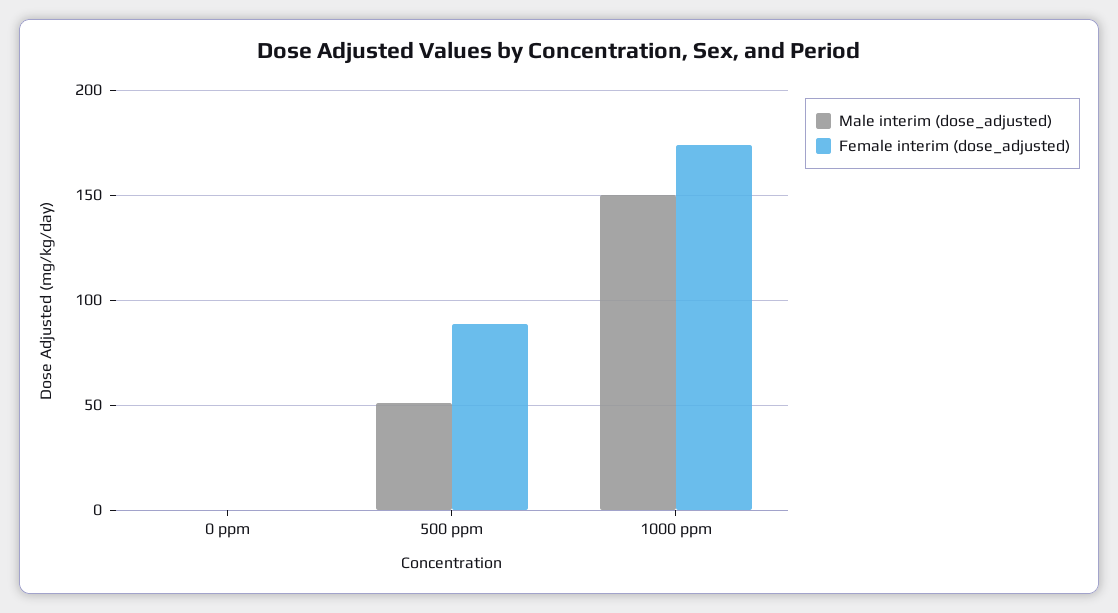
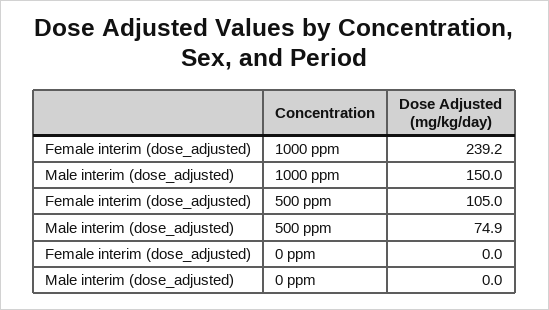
Male interim (dose_adjusted), 500 ppm: 50 -> 74.9
Female interim (dose_adjusted), 500 ppm: 90 -> 105
Female interim (dose_adjusted), 1000 ppm: 175 -> 239.2

